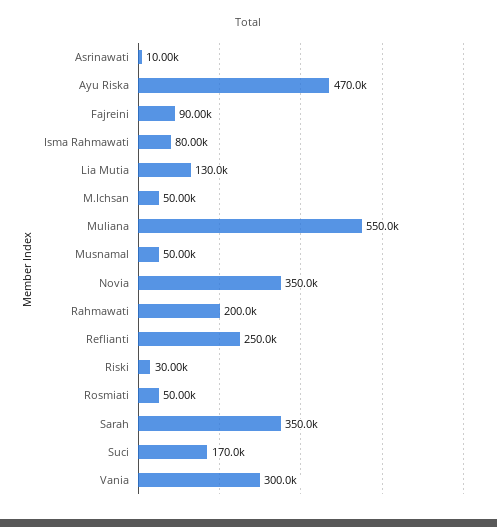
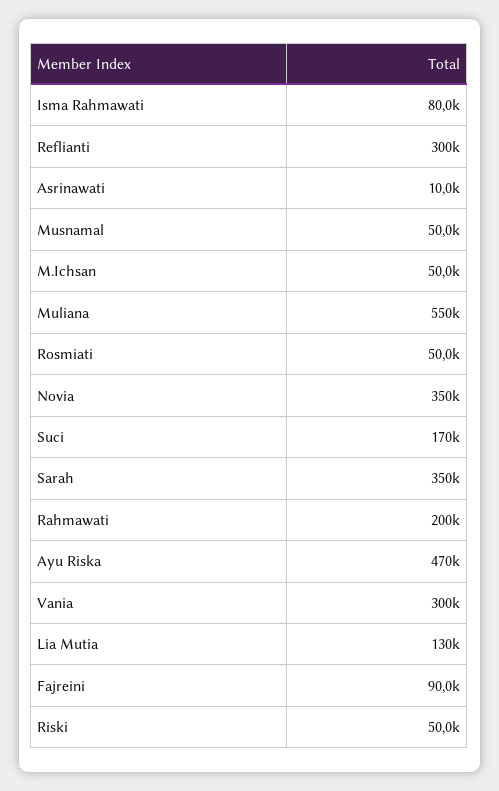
Reflianti: 250000 -> 300000
Riski: 30000 -> 50000

